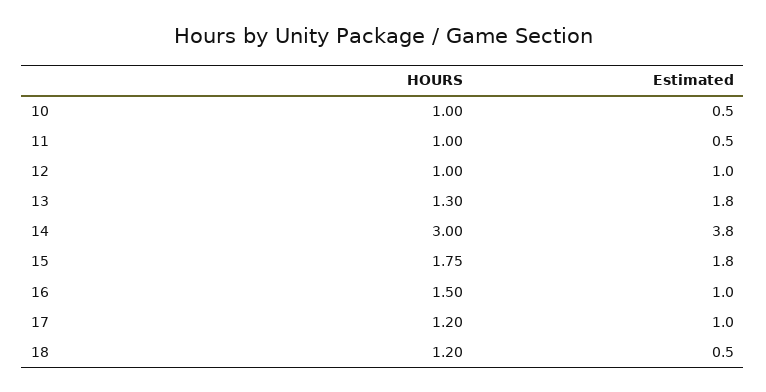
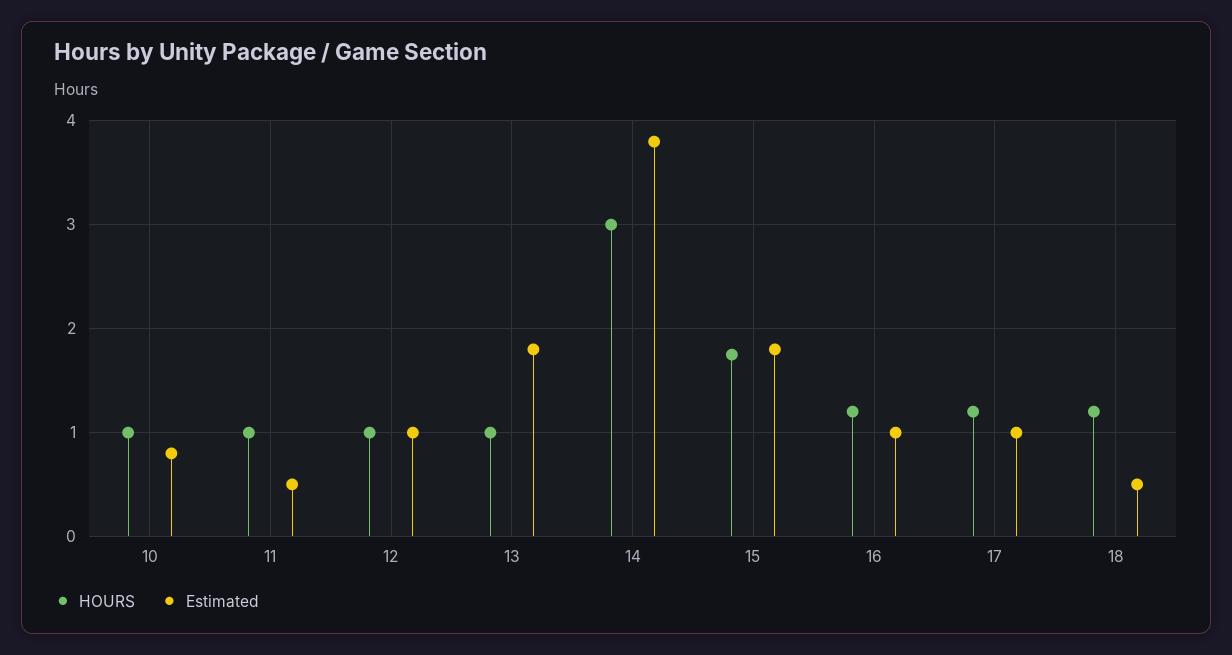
Estimated, 10: 0.5 -> 0.8
HOURS, 13: 1.3 -> 1
HOURS, 16: 1.5 -> 1.2

